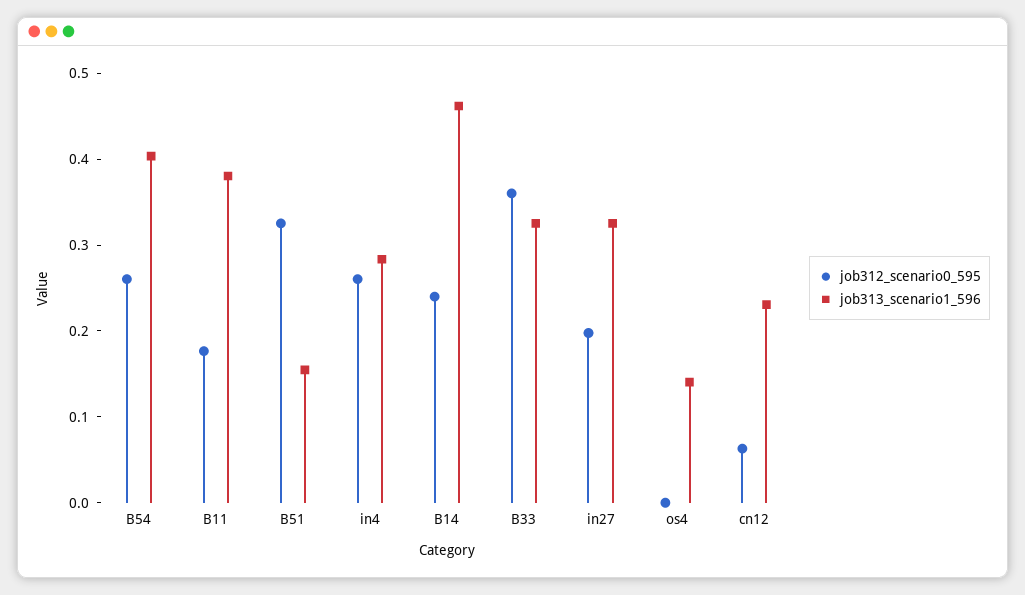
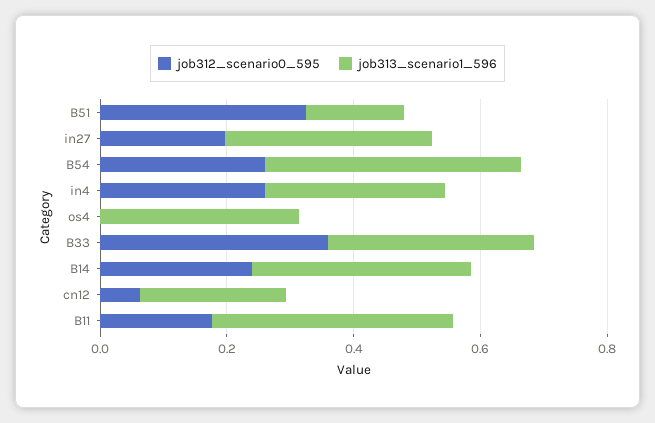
job313_scenario1_596, B14: 0.46 -> 0.35
job313_scenario1_596, os4: 0.14 -> 0.3

